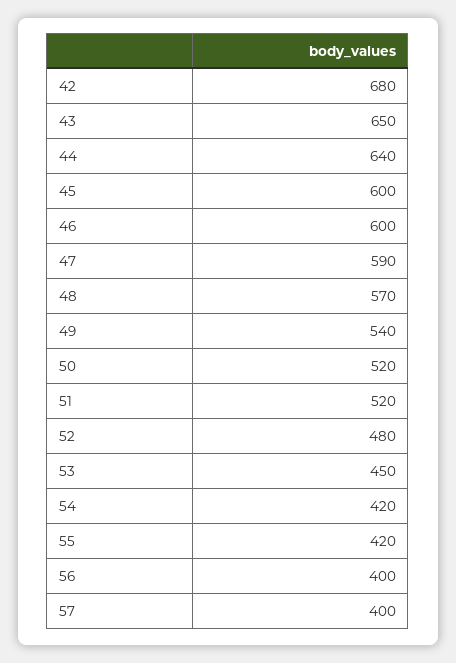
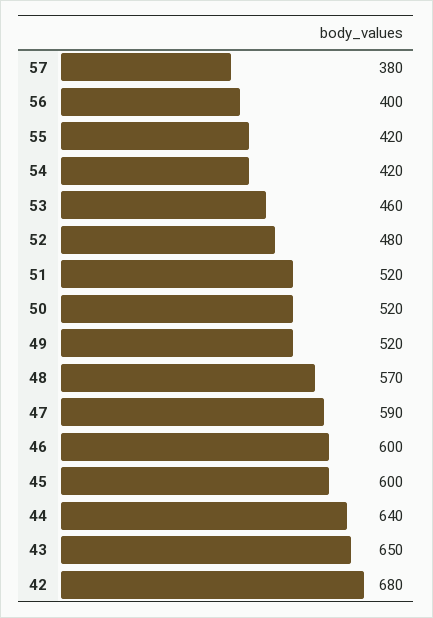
49: 540 -> 520
53: 450 -> 460
57: 400 -> 380

